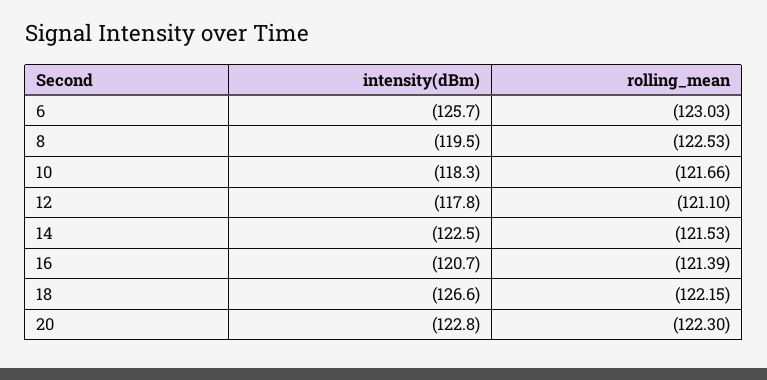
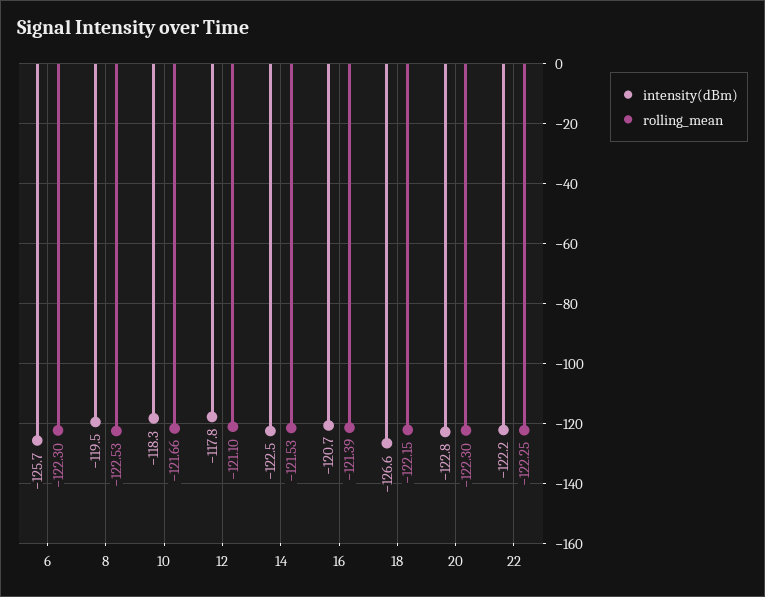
rolling_mean, 6: -123.03 -> -122.3
intensity(dBm), 22: none -> -122.2
rolling_mean, 22: none -> -122.25

